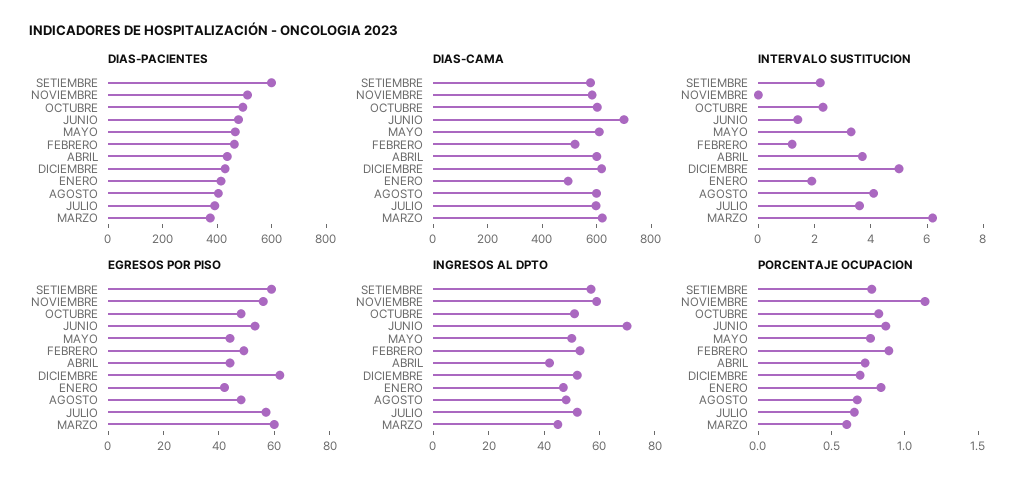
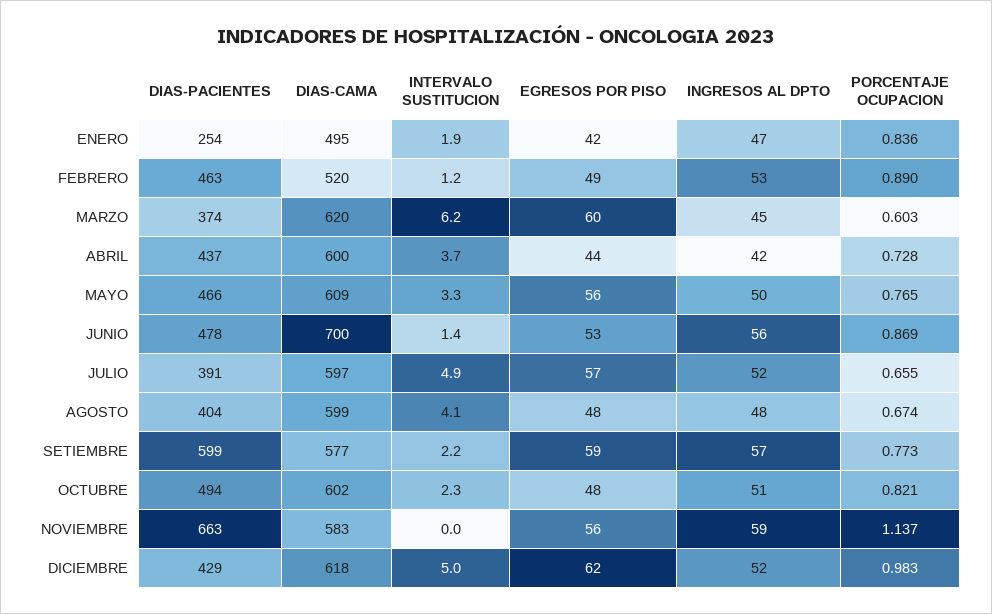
DIAS-PACIENTES, NOVIEMBRE: 500 -> 663
DIAS-PACIENTES, ENERO: 400 -> 254
INTERVALO SUSTITUCION, JULIO: 3.5 -> 4.9
EGRESOS POR PISO, MAYO: 45 -> 56
INGRESOS AL DPTO, JUNIO: 70 -> 56
PORCENTAJE OCUPACION, DICIEMBRE: 0.7 -> 0.983

